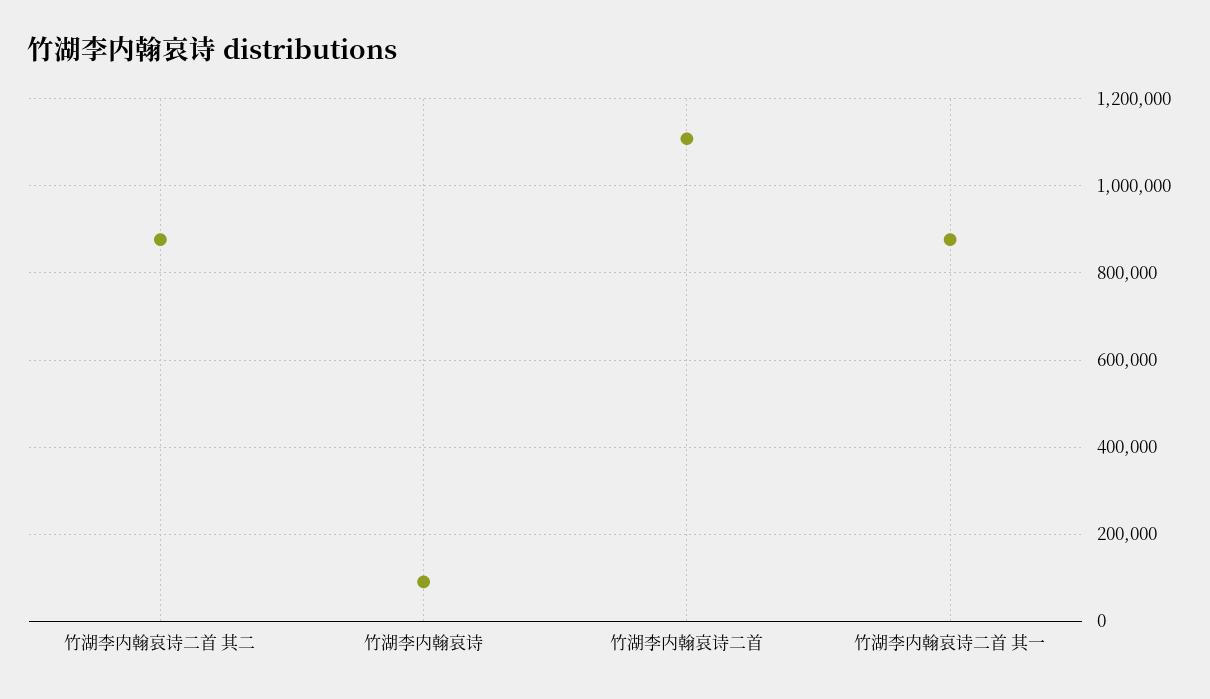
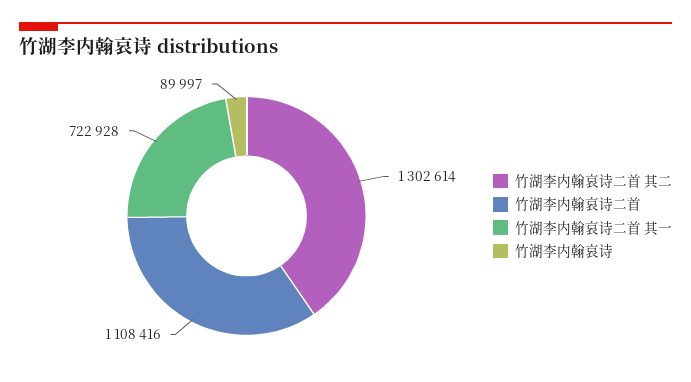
竹湖李内翰哀诗二首 其二: 880000 -> 1302614
竹湖李内翰哀诗二首 其一: 880000 -> 722928

